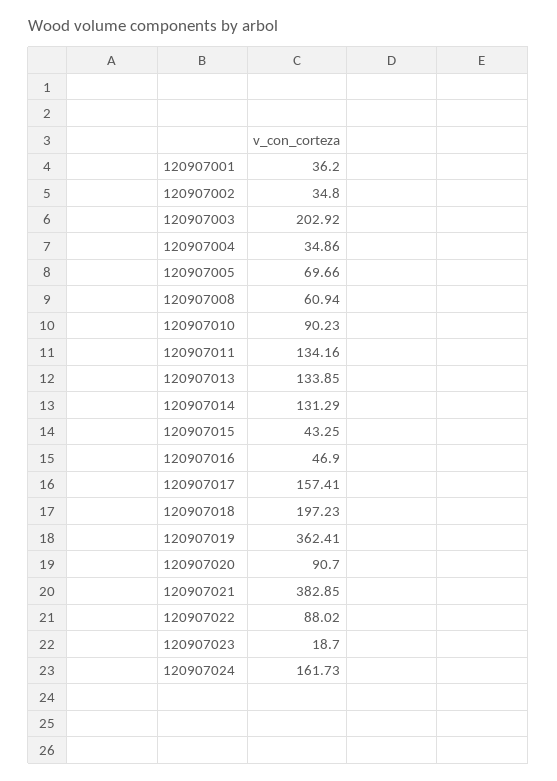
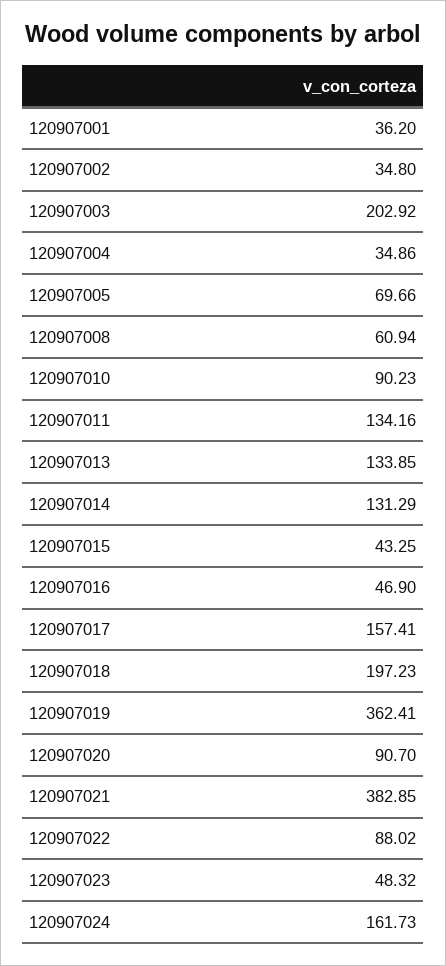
120907023: 18.7 -> 48.32

